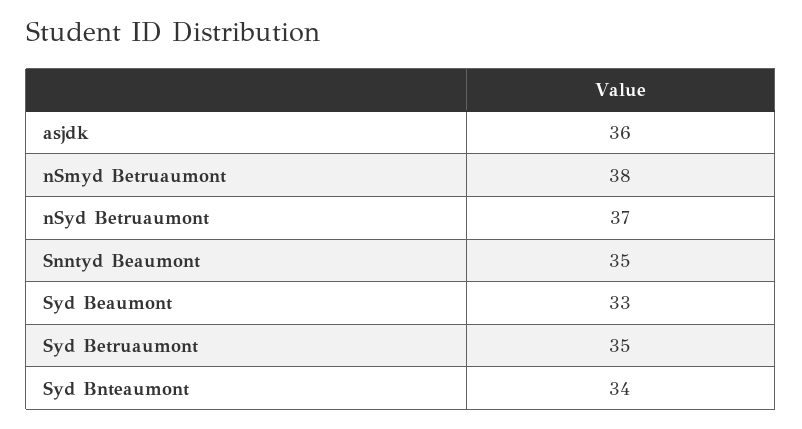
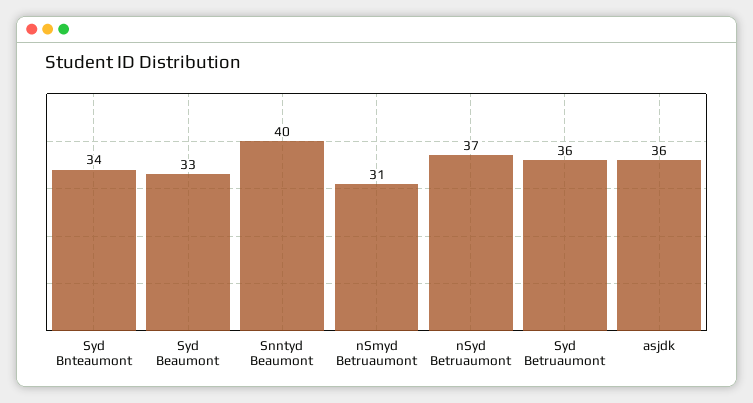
nSmyd Betruaumont: 38 -> 31
Snntyd Beaumont: 35 -> 40
Syd Betruaumont: 35 -> 36

